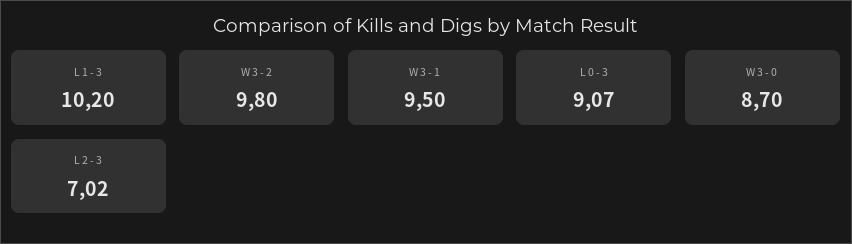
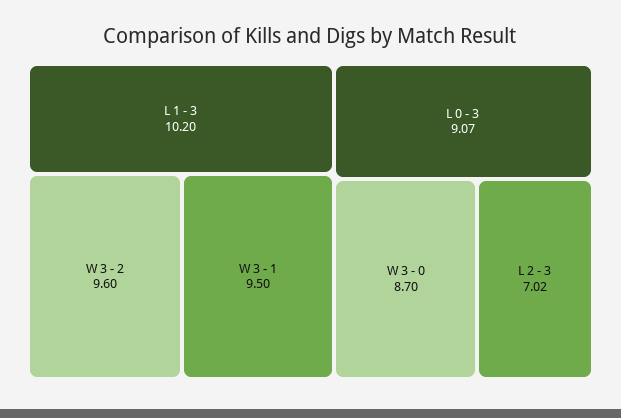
W 3 - 2: 9.8 -> 9.6

